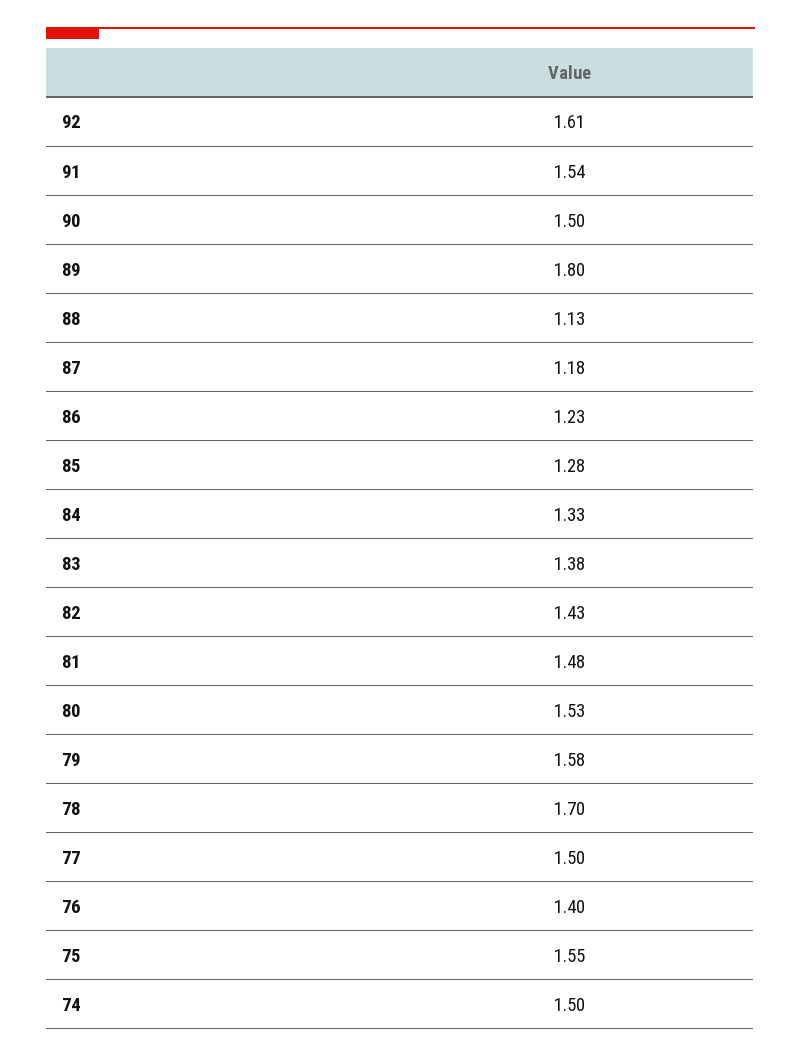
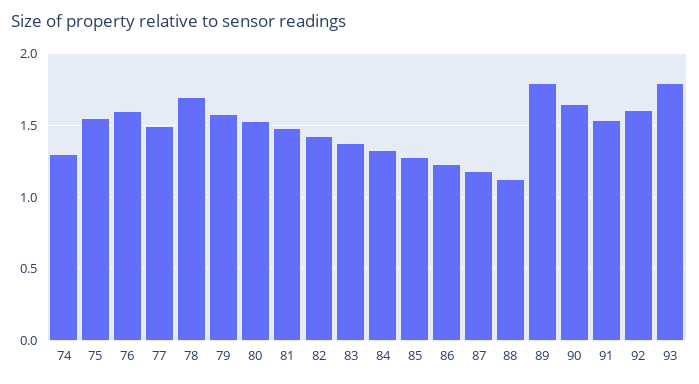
90: 1.5 -> 1.65
76: 1.4 -> 1.6
74: 1.5 -> 1.3
93: none -> 1.8

